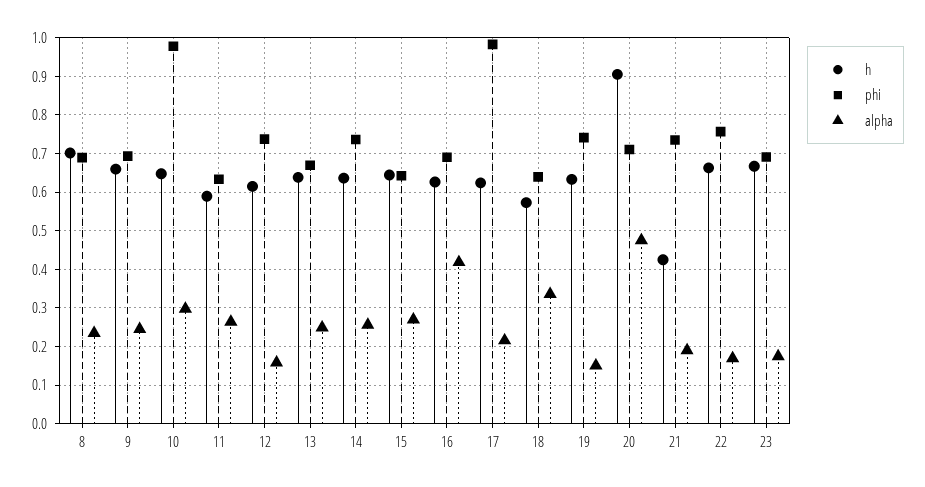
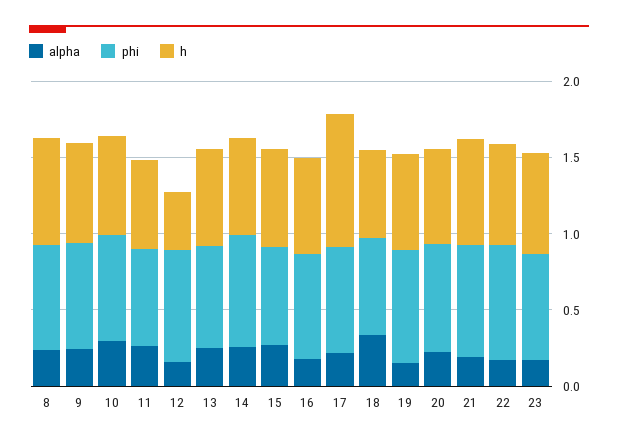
phi, 10: 0.98 -> 0.7
h, 12: 0.62 -> 0.4
alpha, 16: 0.42 -> 0.2
h, 17: 0.62 -> 0.9
phi, 17: 0.98 -> 0.7
h, 20: 0.9 -> 0.6
alpha, 20: 0.48 -> 0.2
h, 21: 0.42 -> 0.7

